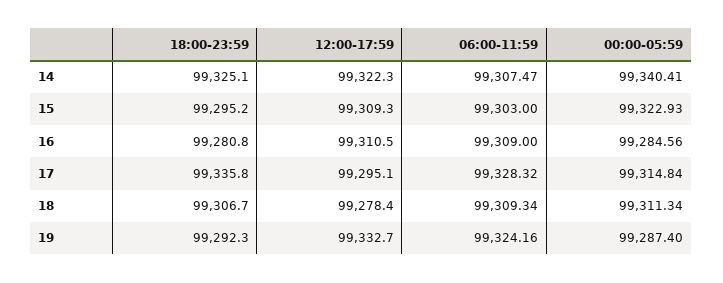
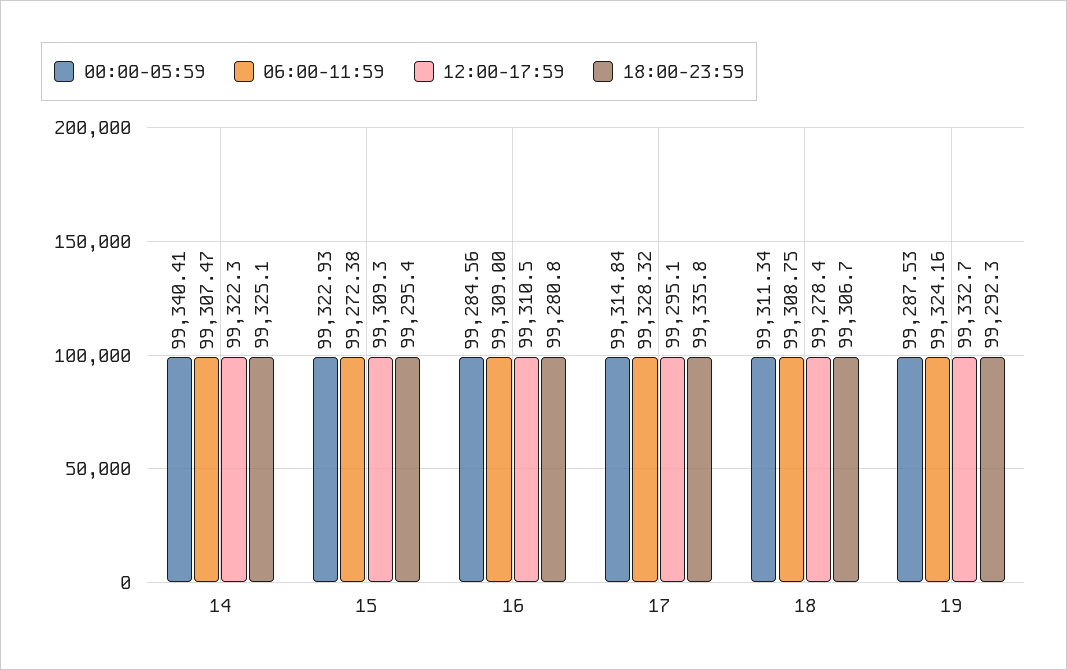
18:00-23:59, 15: 99295.2 -> 99295.4
06:00-11:59, 15: 99303 -> 99272.38
06:00-11:59, 18: 99309.34 -> 99308.75
00:00-05:59, 19: 99287.4 -> 99287.53

